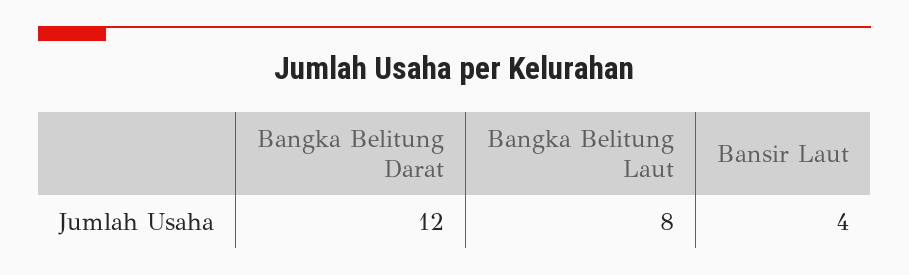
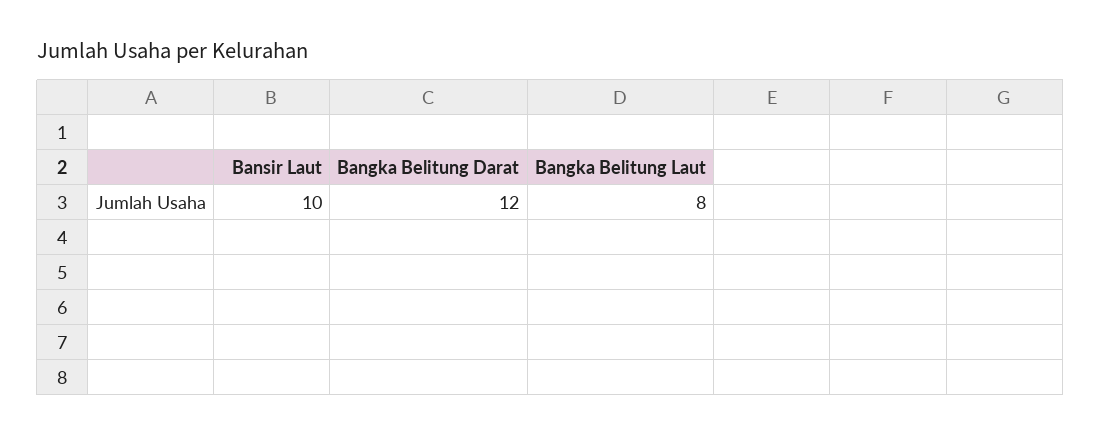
Bansir Laut: 4 -> 10

